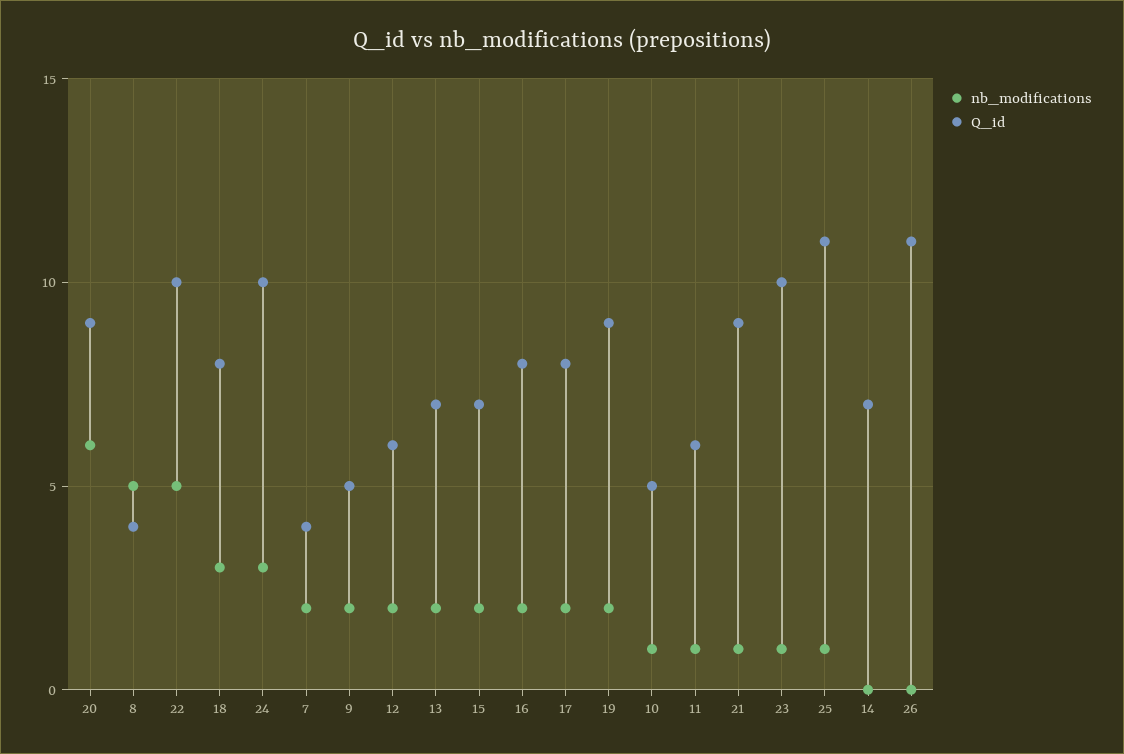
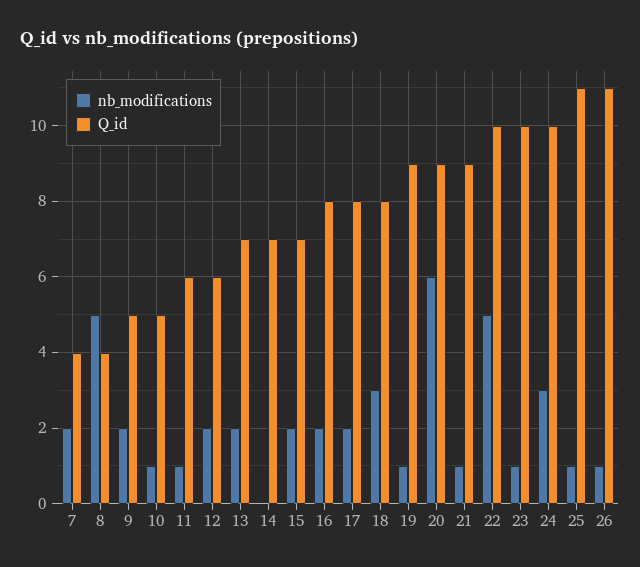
nb_modifications, 19: 2 -> 1
nb_modifications, 26: 0 -> 1

